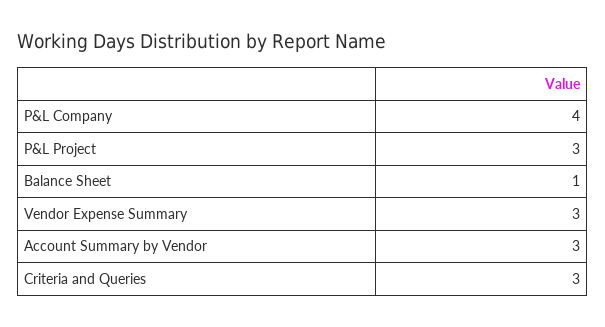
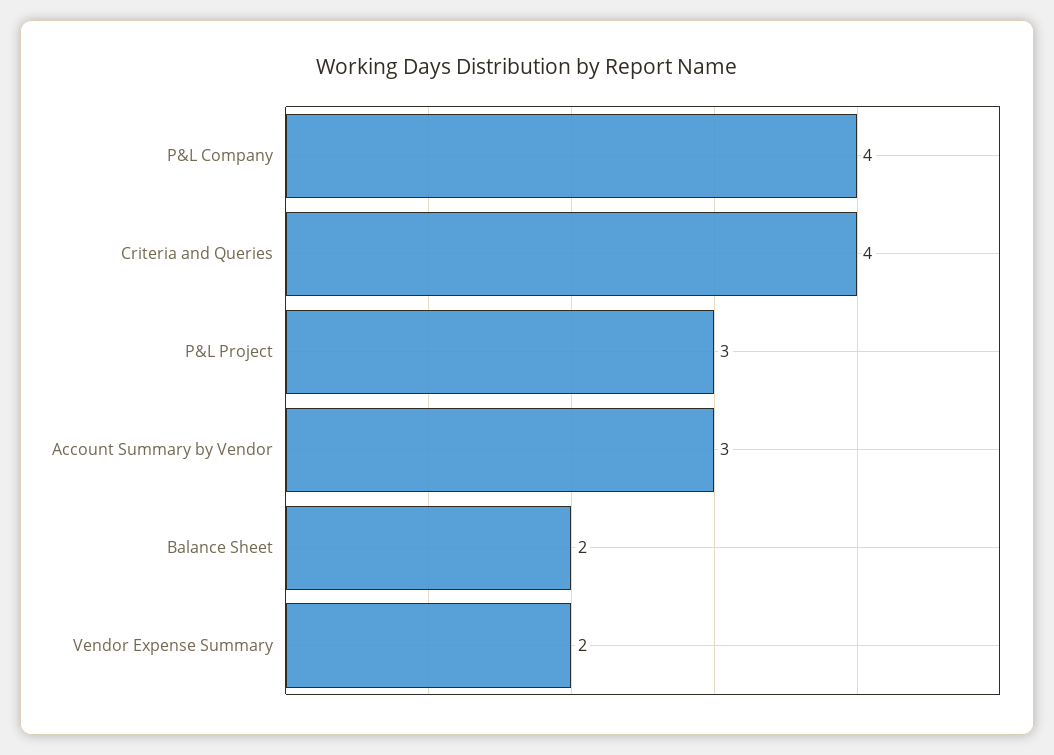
Balance Sheet: 1 -> 2
Vendor Expense Summary: 3 -> 2
Criteria and Queries: 3 -> 4

